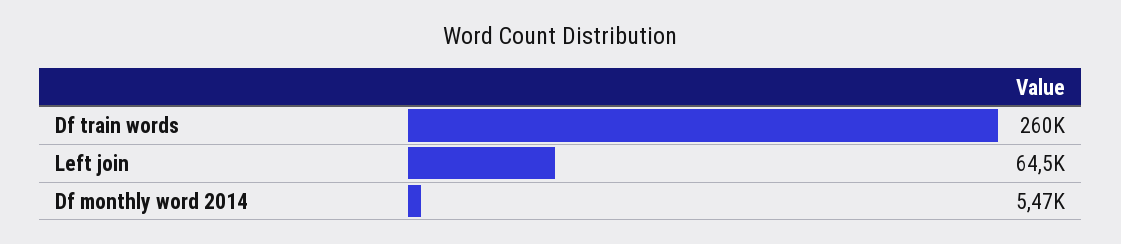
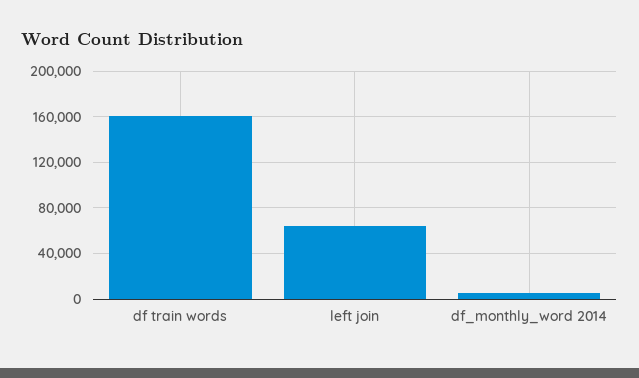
Df train words: 260000 -> 160000

